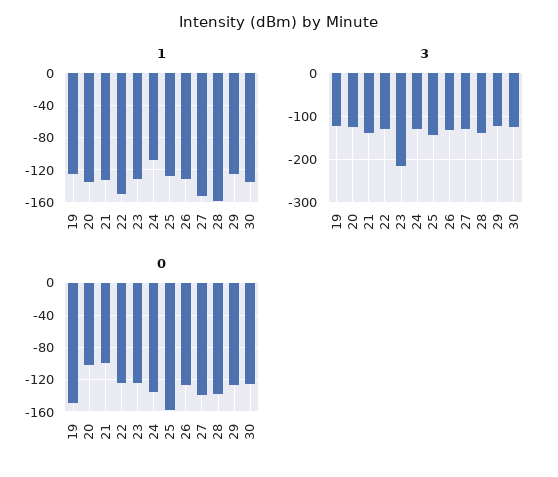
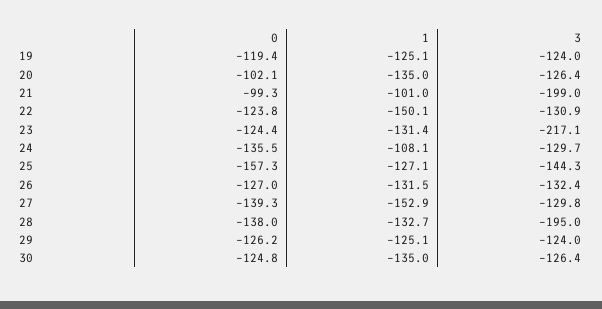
1, 21: -130 -> -101
1, 28: -160 -> -132.7
3, 21: -140 -> -199
3, 28: -140 -> -195
0, 19: -150 -> -119.4

